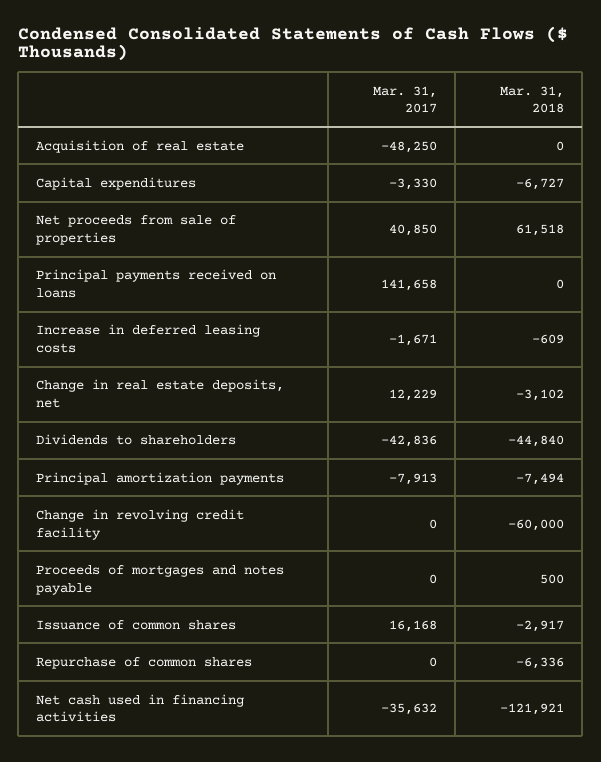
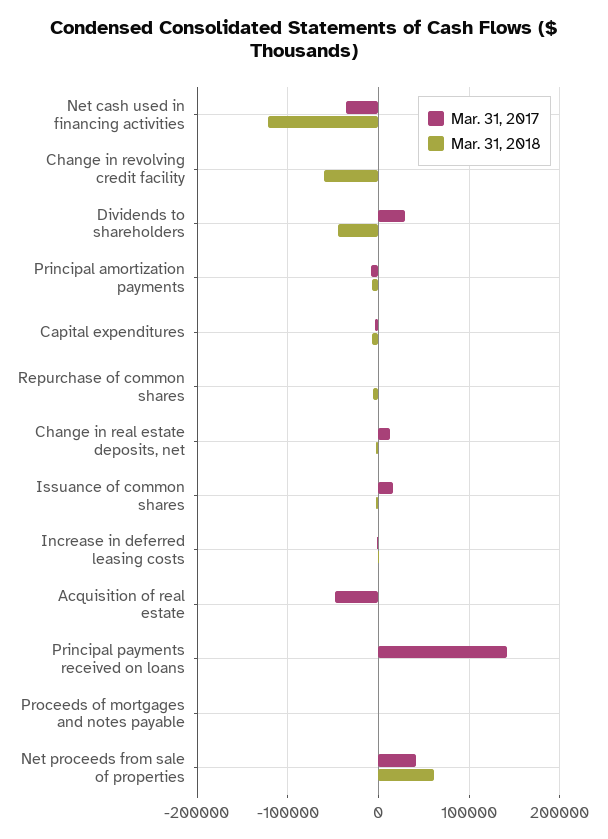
Mar. 31, 2017, Dividends to shareholders: -42836 -> 30000

